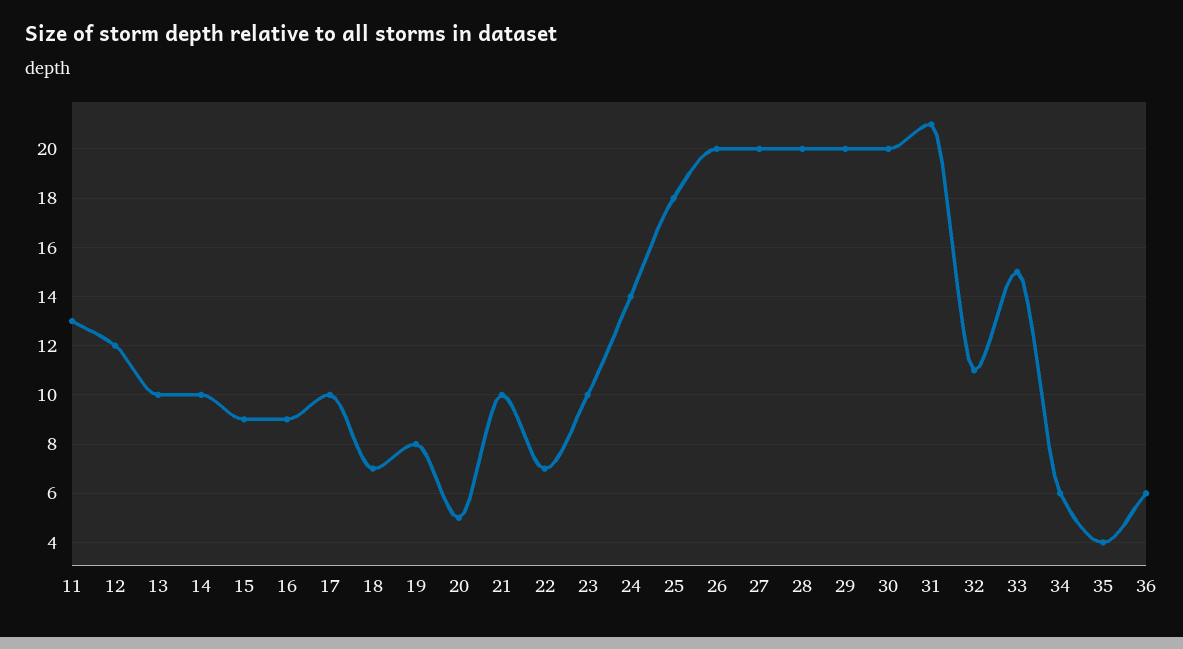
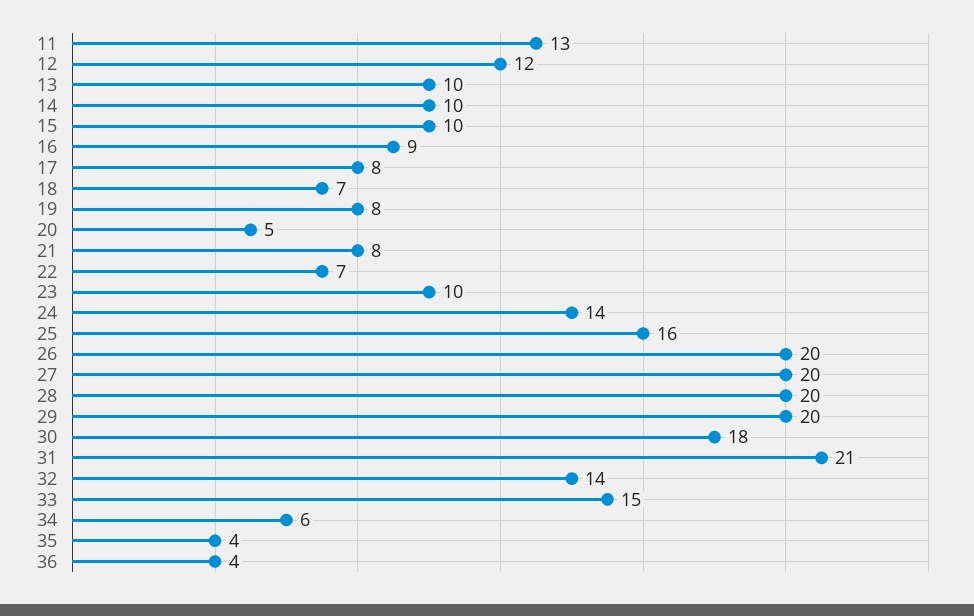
15: 9 -> 10
17: 10 -> 8
21: 10 -> 8
25: 18 -> 16
30: 20 -> 18
32: 11 -> 14
36: 6 -> 4

